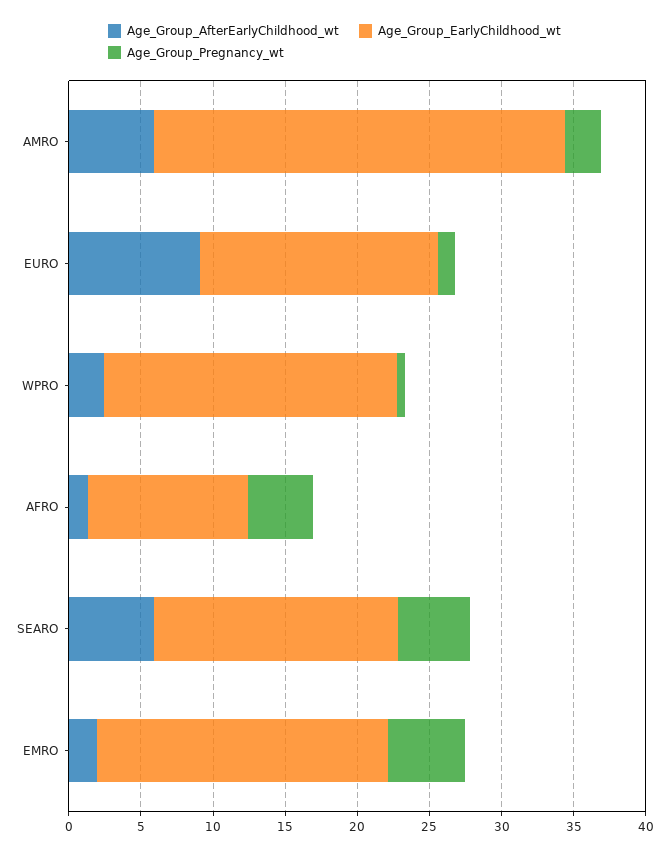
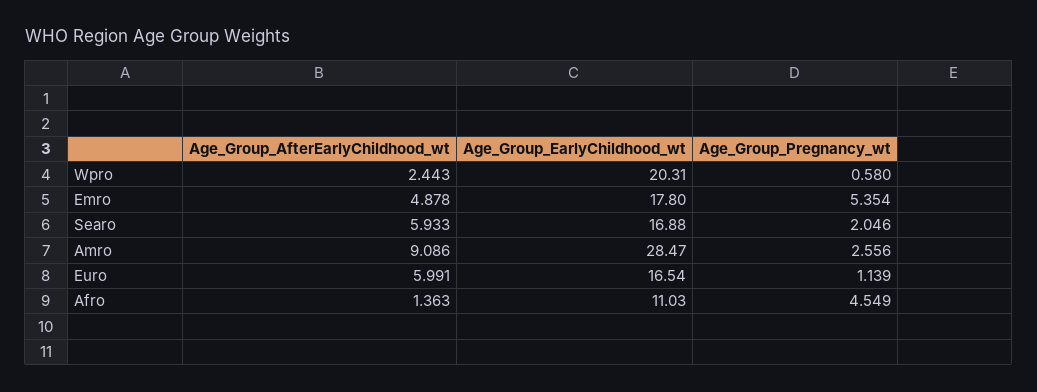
Age_Group_AfterEarlyChildhood_wt, AMRO: 6 -> 9.086
Age_Group_AfterEarlyChildhood_wt, EURO: 9 -> 5.991
Age_Group_Pregnancy_wt, SEARO: 5 -> 2.046
Age_Group_AfterEarlyChildhood_wt, EMRO: 2 -> 4.878
Age_Group_EarlyChildhood_wt, EMRO: 20 -> 17.8

